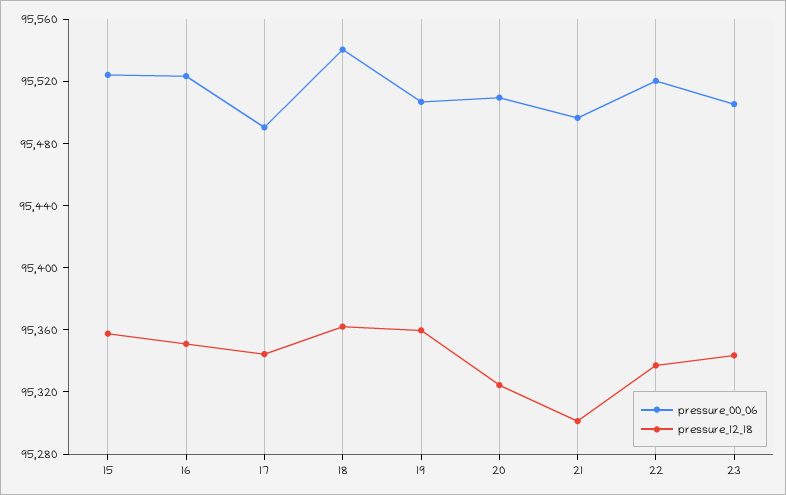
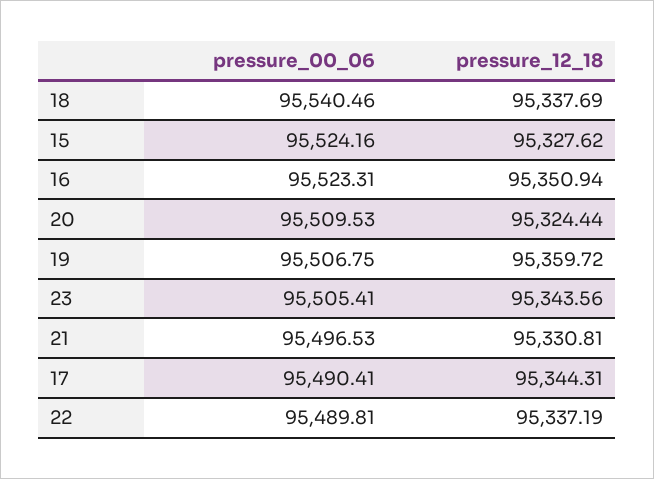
pressure_12_18, 15: 95360 -> 95327.62
pressure_12_18, 18: 95360 -> 95337.69
pressure_12_18, 21: 95300 -> 95330.81
pressure_00_06, 22: 95520 -> 95489.81

